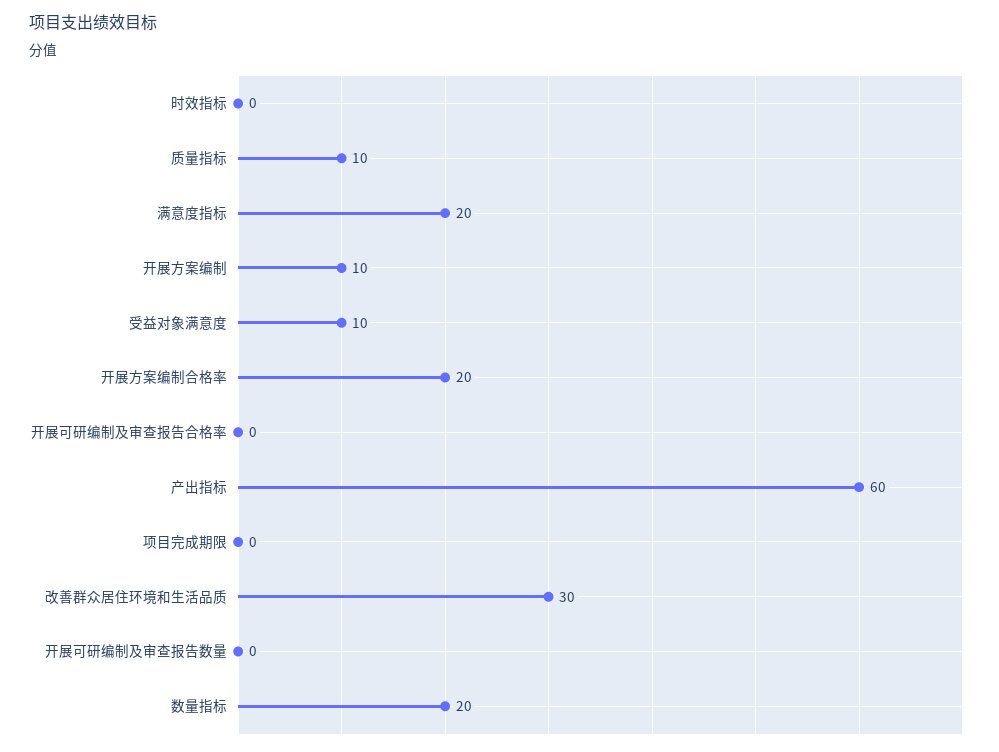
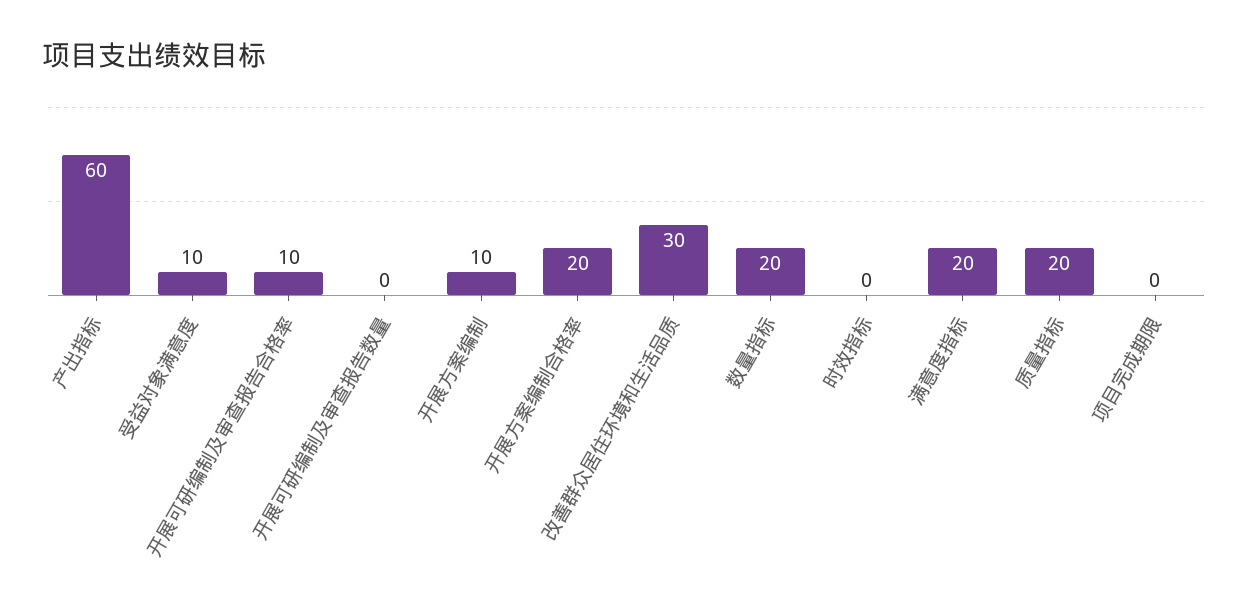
质量指标: 10 -> 20
开展可研编制及审查报告合格率: 0 -> 10

